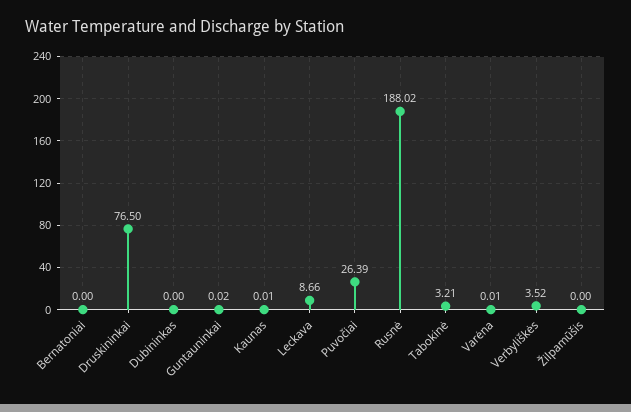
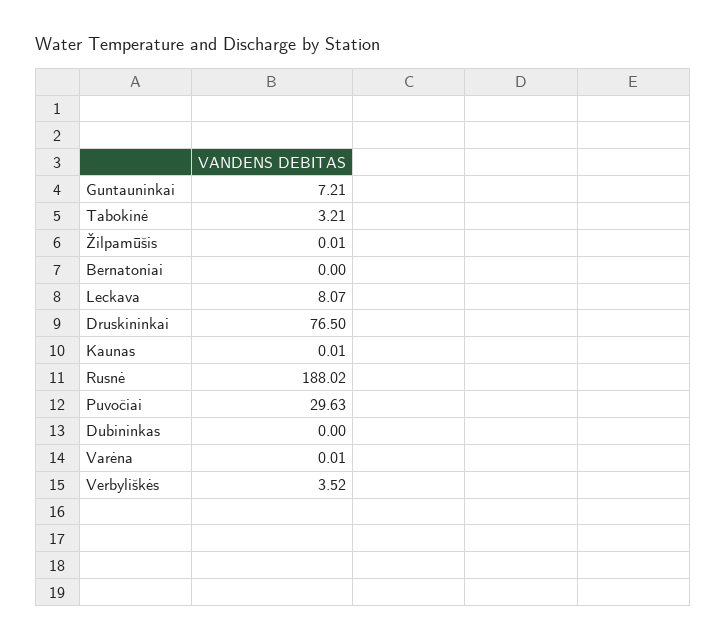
Guntauninkai: 0.02 -> 7.21
Leckava: 8.66 -> 8.07
Puvočiai: 26.39 -> 29.63
Žilpamūšis: 0 -> 0.01

